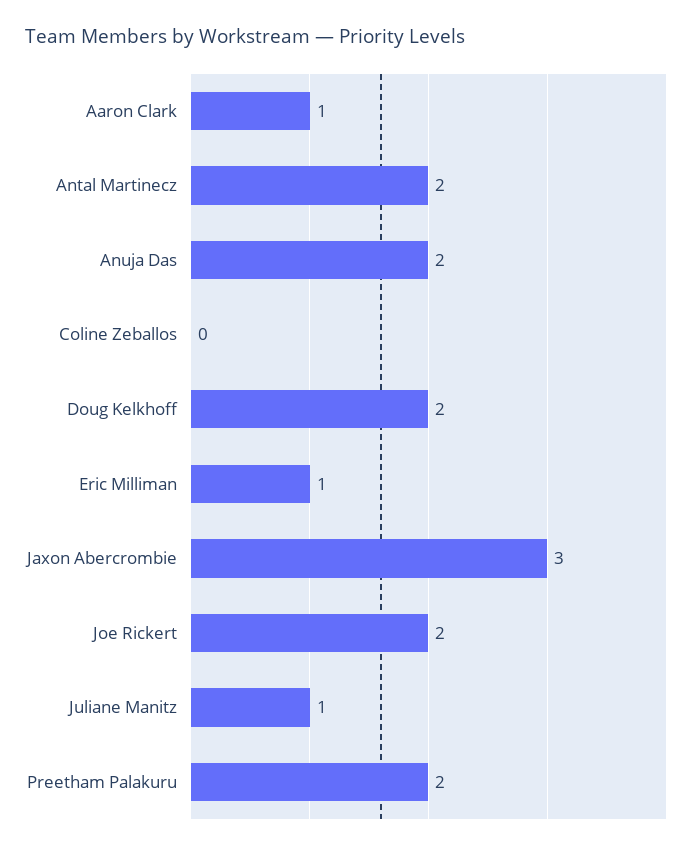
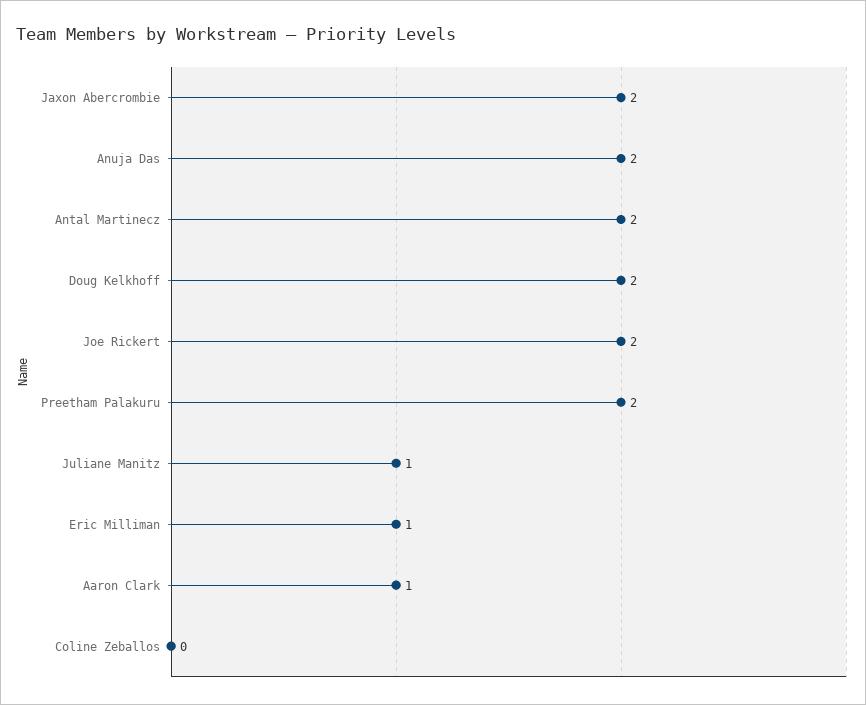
Jaxon Abercrombie: 3 -> 2

